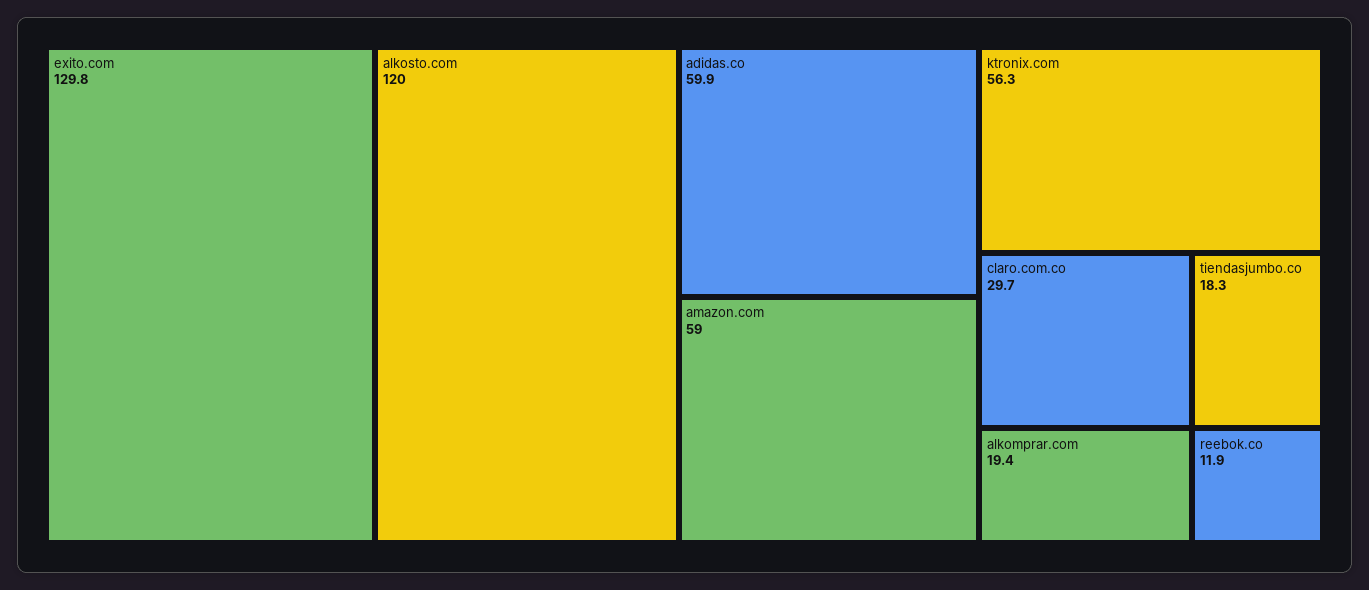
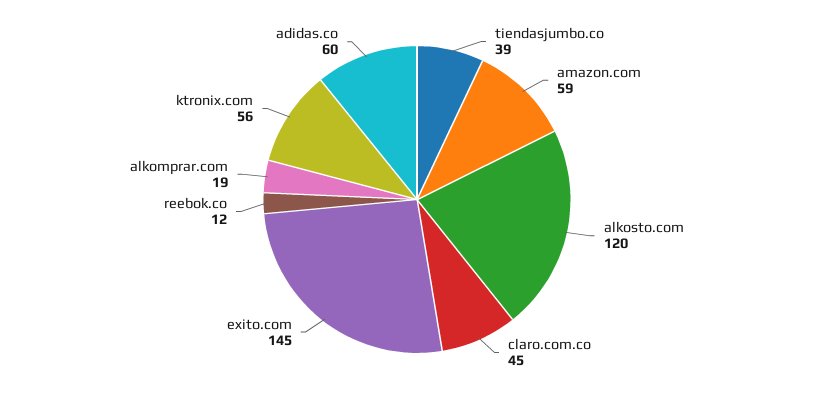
exito.com: 129.8 -> 145
claro.com.co: 29.7 -> 45
tiendasjumbo.co: 18.3 -> 39

